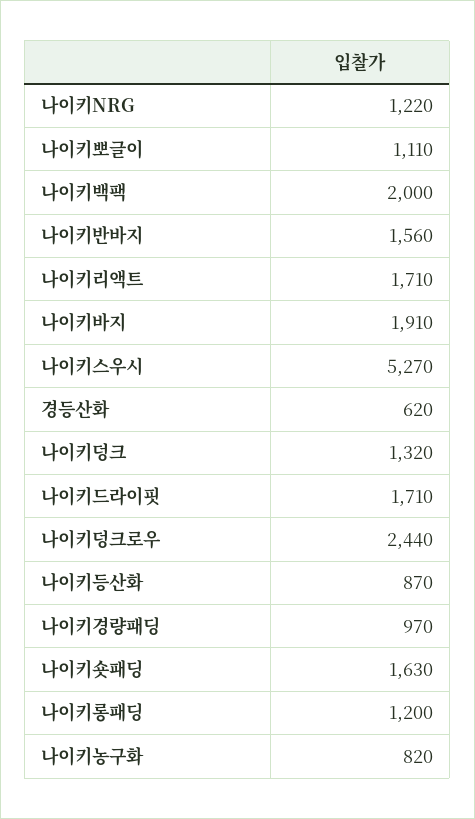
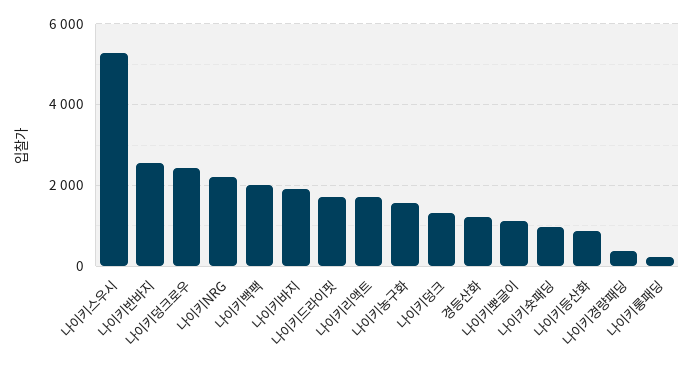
나이키NRG: 1220 -> 2200
나이키반바지: 1560 -> 2600
경등산화: 620 -> 1200
나이키경량패딩: 970 -> 400
나이키숏패딩: 1630 -> 1000
나이키롱패딩: 1200 -> 200
나이키농구화: 820 -> 1600

